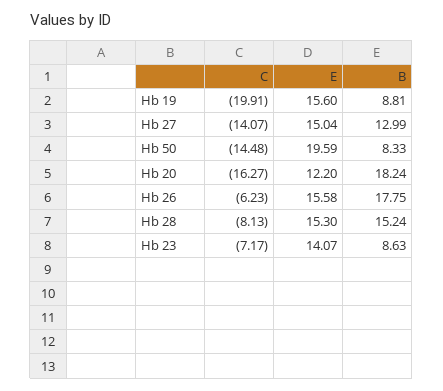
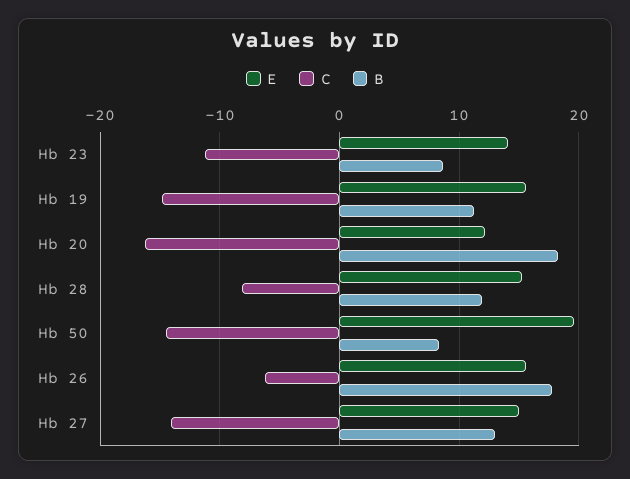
C, Hb 19: -19.91 -> -15
B, Hb 19: 8.81 -> 11
B, Hb 28: 15.24 -> 12
C, Hb 23: -7.17 -> -11

